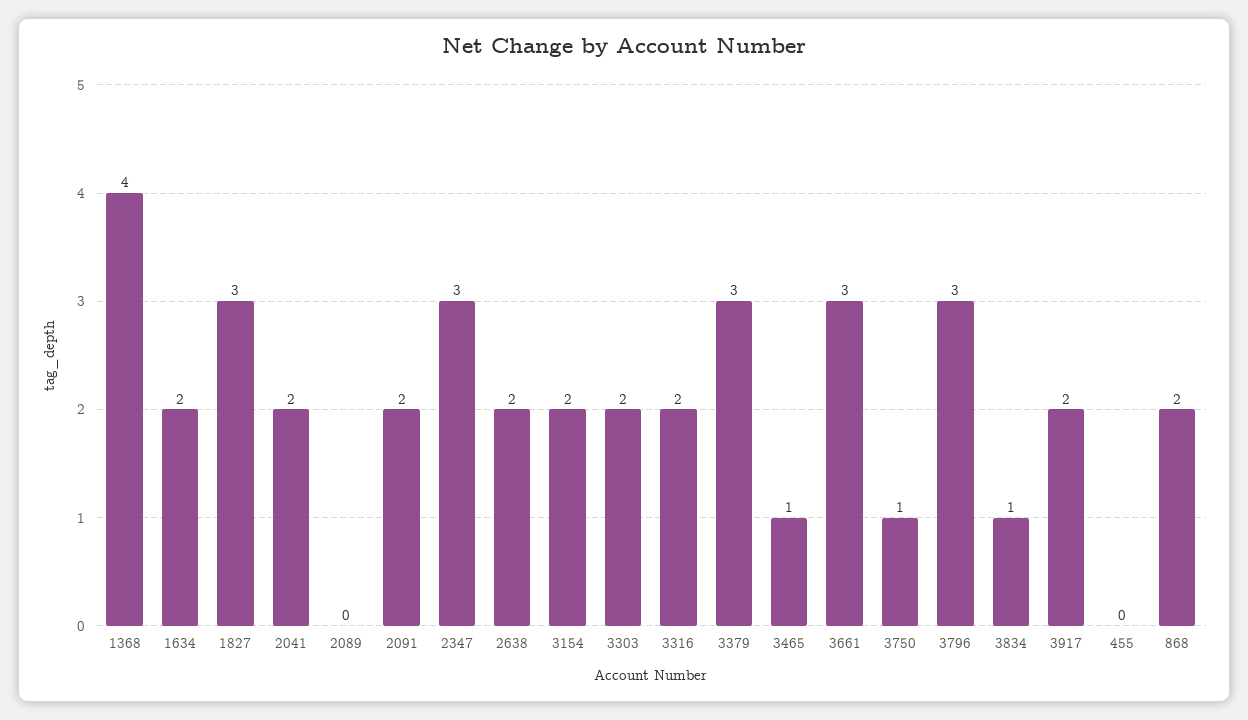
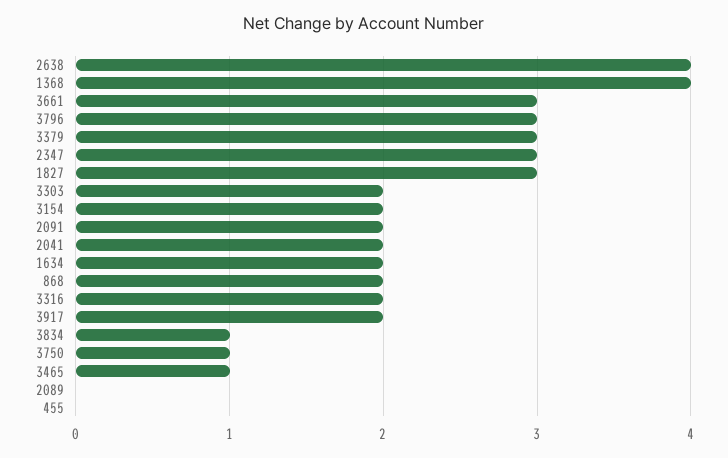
2638: 2 -> 4

